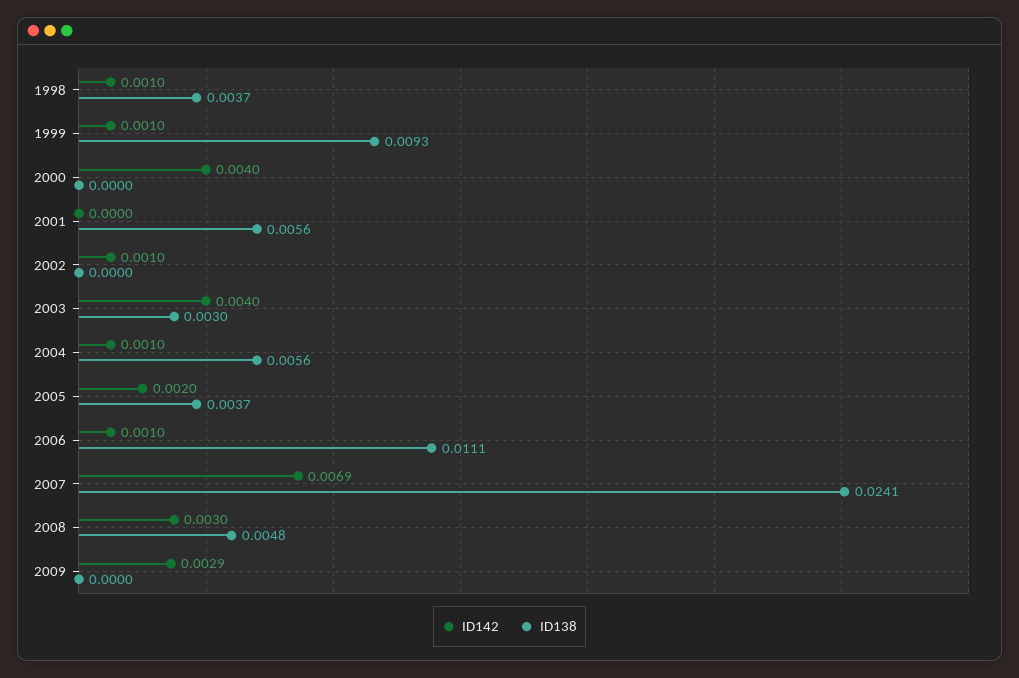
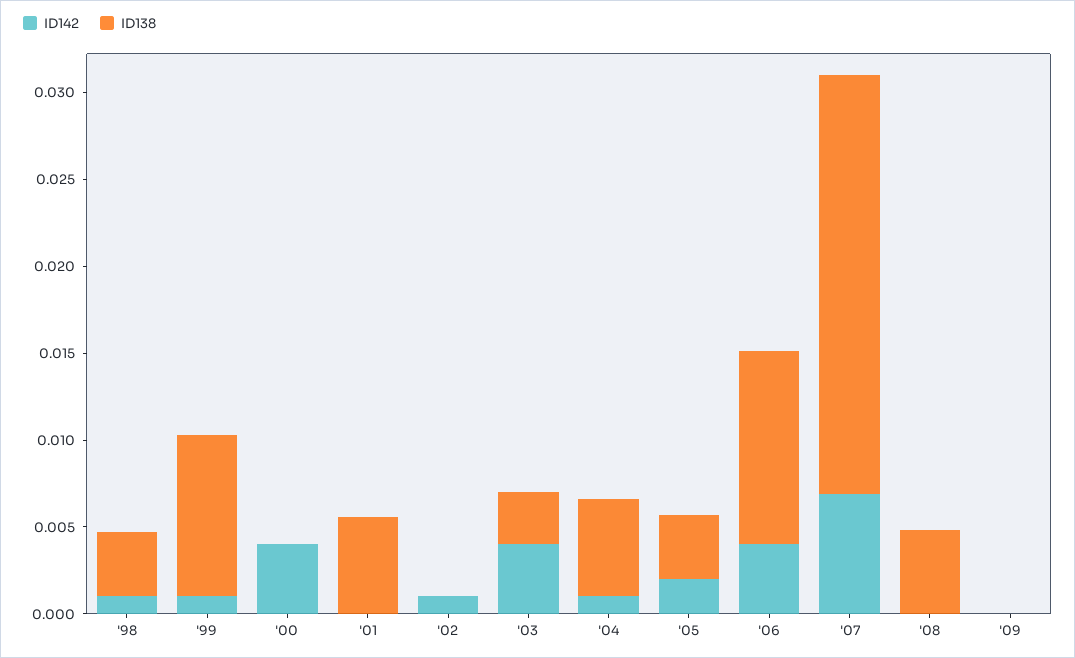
ID142, 2006: 0.001 -> 0.004
ID142, 2008: 0.003 -> 0
ID142, 2009: 0.0029 -> 0

